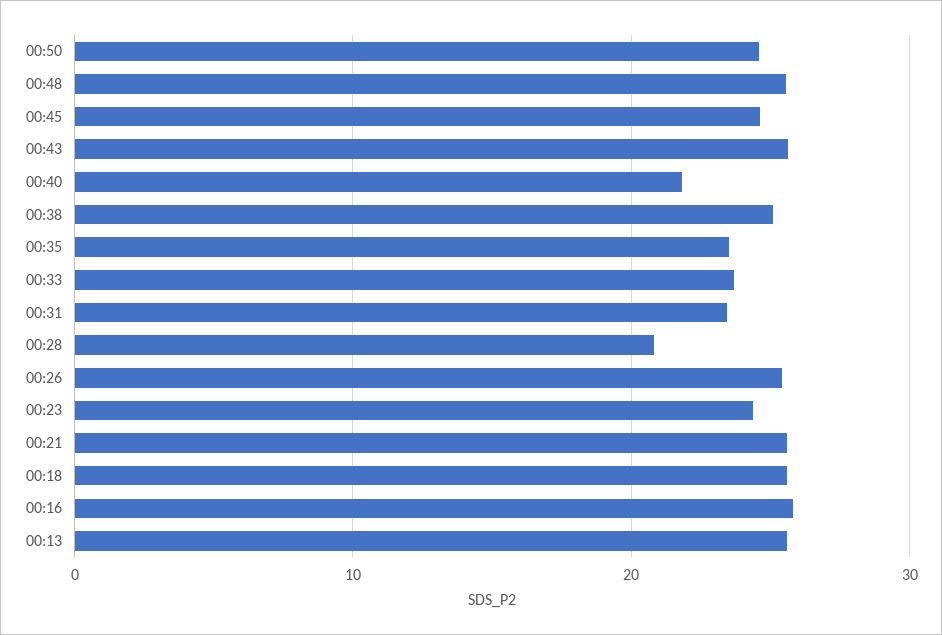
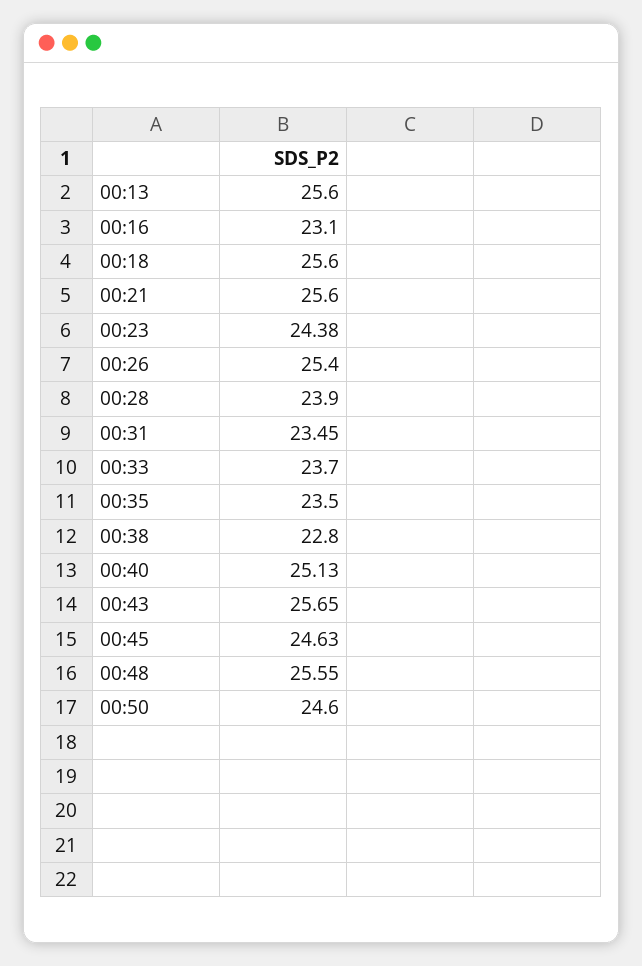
00:40: 22 -> 25.13
00:38: 25 -> 22.8
00:28: 21 -> 23.9
00:16: 26 -> 23.1

